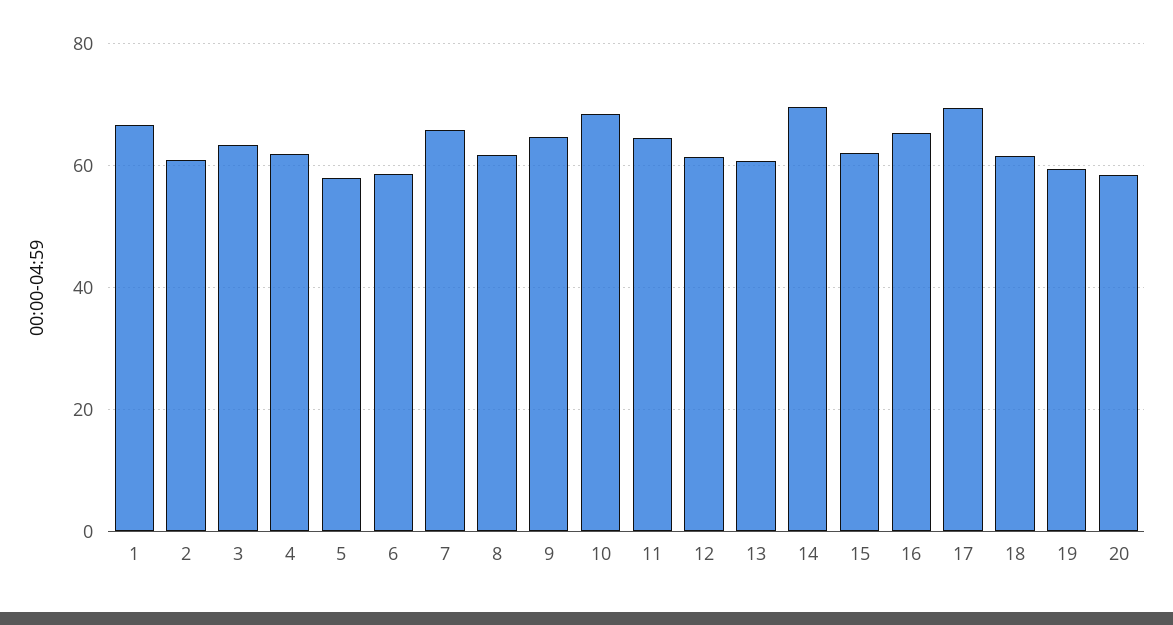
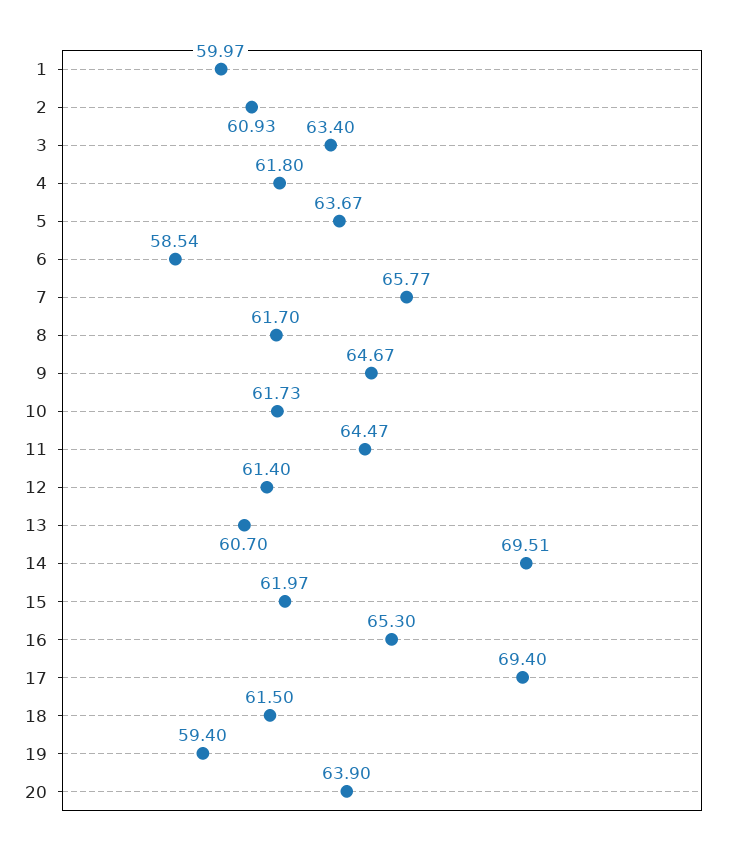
1: 66 -> 59.97
5: 58 -> 63.67
10: 68 -> 61.73
20: 58 -> 63.9

